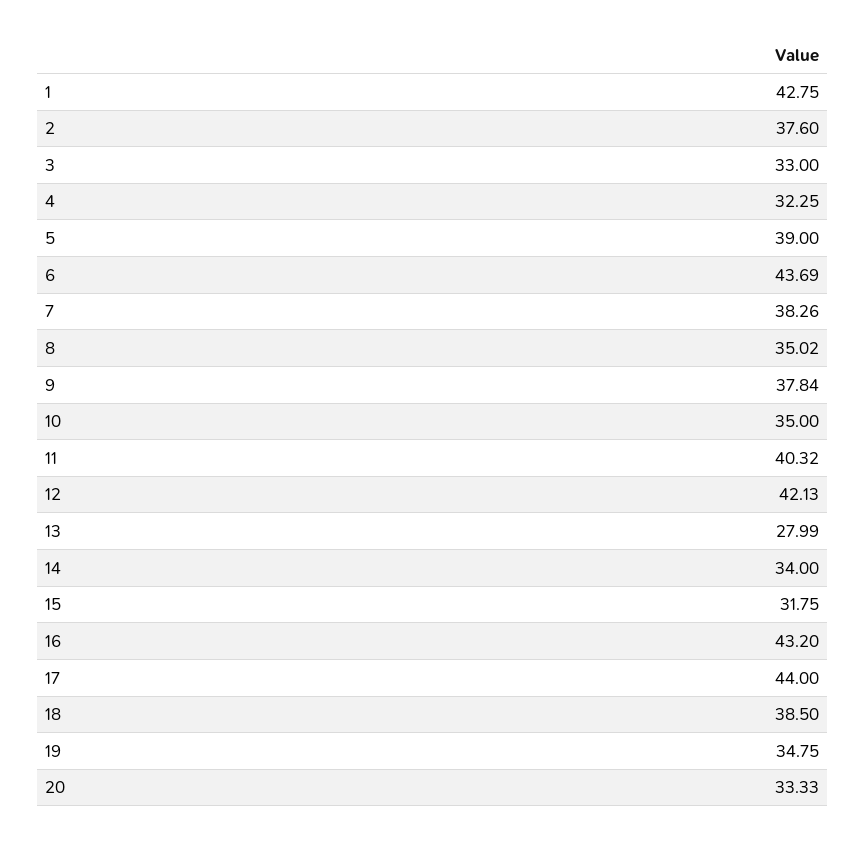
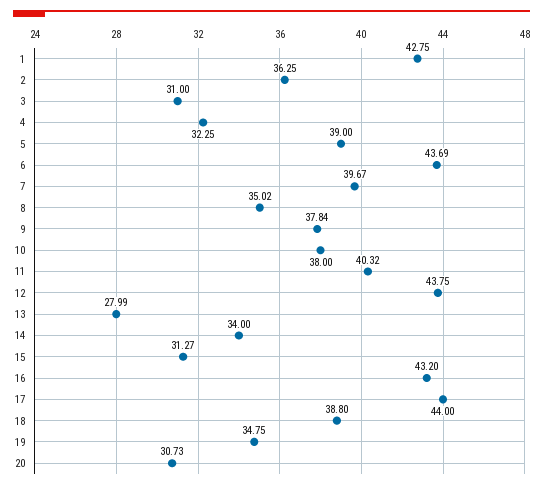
2: 37.6 -> 36.25
3: 33 -> 31
7: 38.26 -> 39.67
10: 35 -> 38
12: 42.13 -> 43.75
15: 31.75 -> 31.27
18: 38.5 -> 38.8
20: 33.33 -> 30.73

